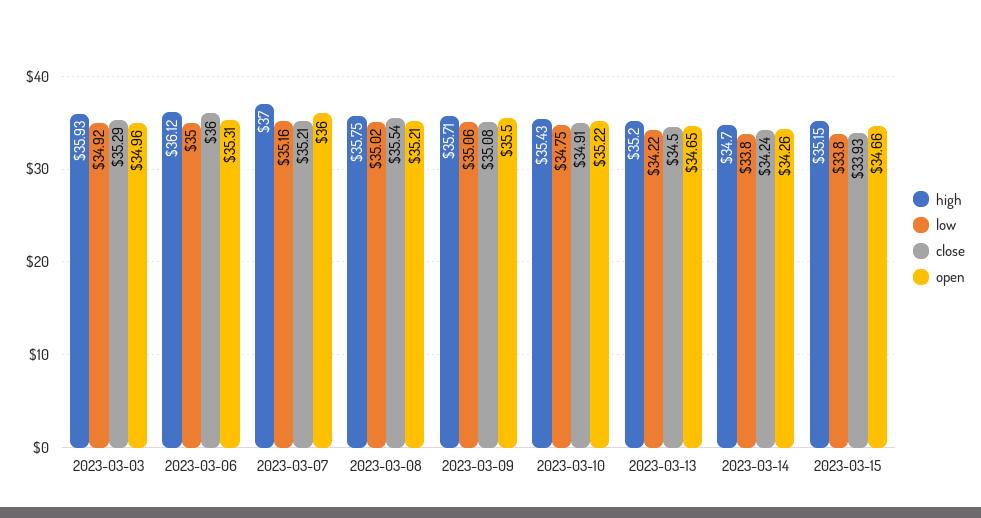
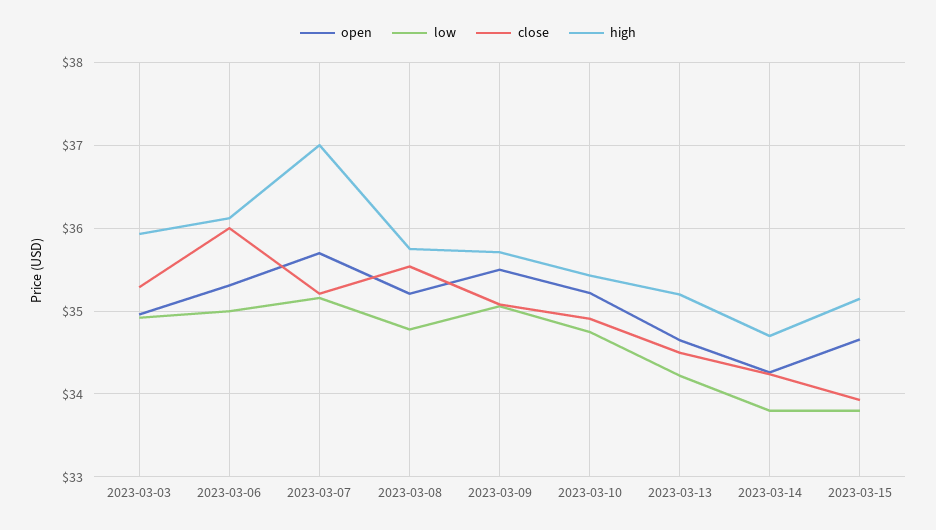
open, 2023-03-07: 36 -> 35.7
low, 2023-03-08: 35.02 -> 34.8

